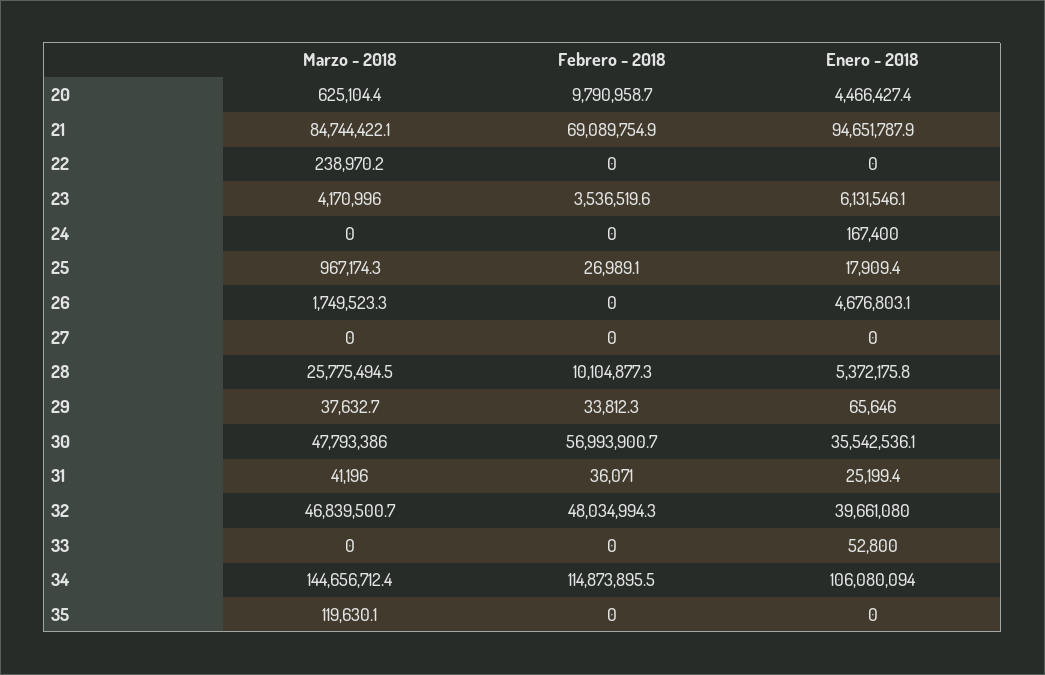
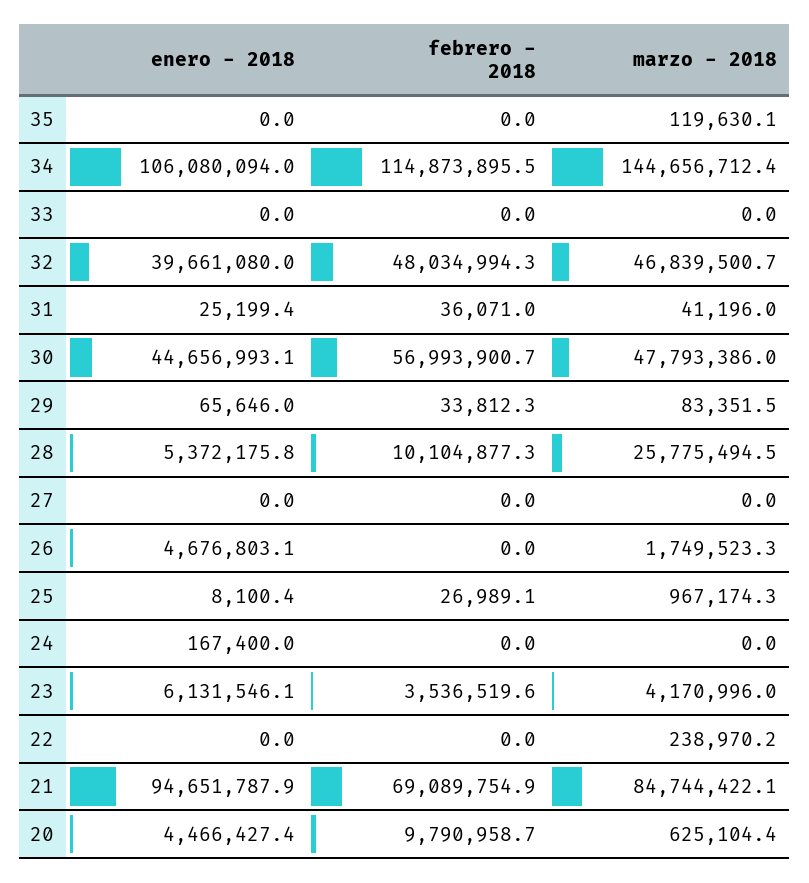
Enero - 2018, 25: 17909.4 -> 8100.4
Marzo - 2018, 29: 37632.7 -> 83351.5
Enero - 2018, 30: 35542536.1 -> 44656993.1
Enero - 2018, 33: 52800 -> 0

